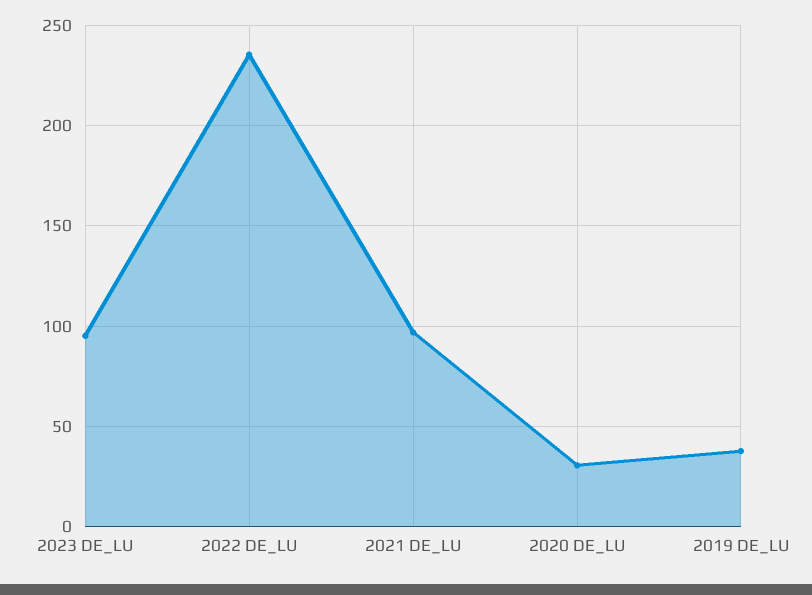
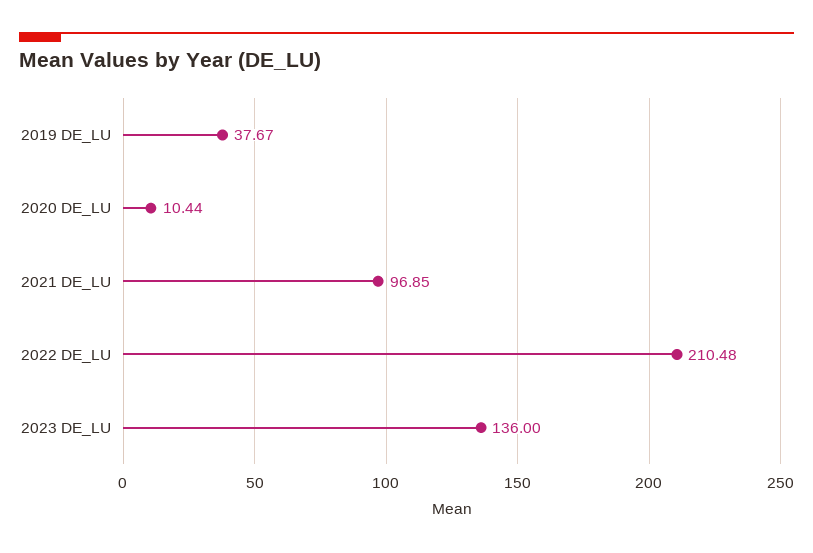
2023 DE_LU: 95 -> 136
2022 DE_LU: 235 -> 210.48
2020 DE_LU: 30 -> 10.44

